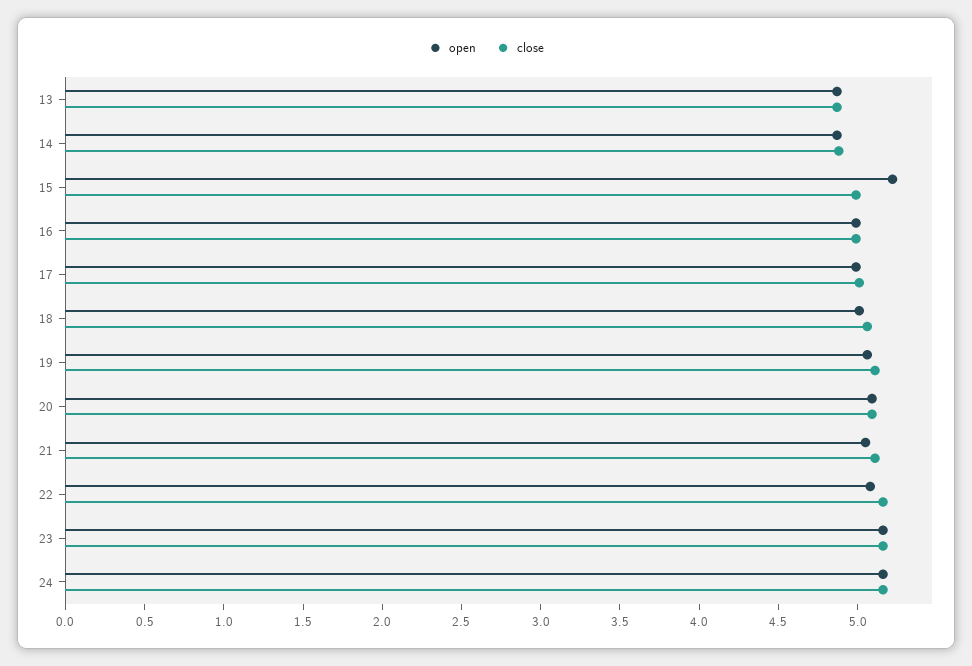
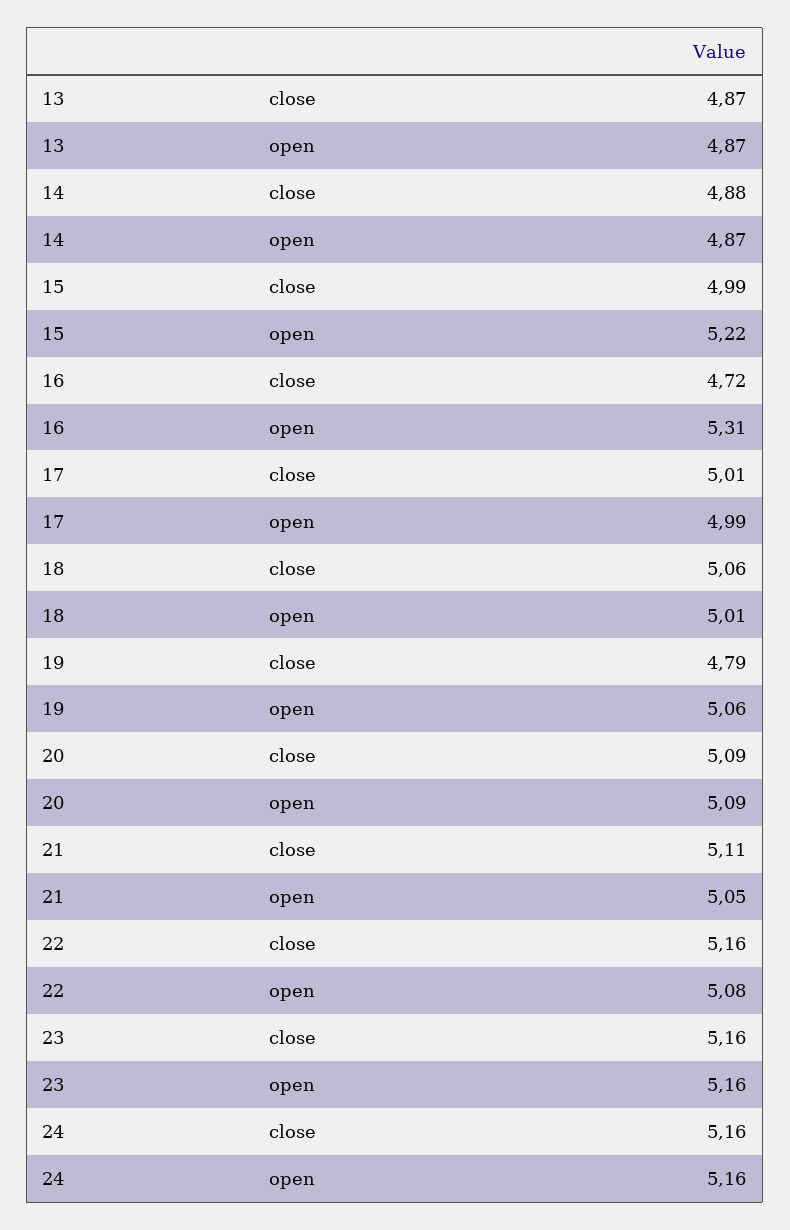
open, 16: 5 -> 5.31
close, 16: 5 -> 4.72
close, 19: 5.1 -> 4.79

